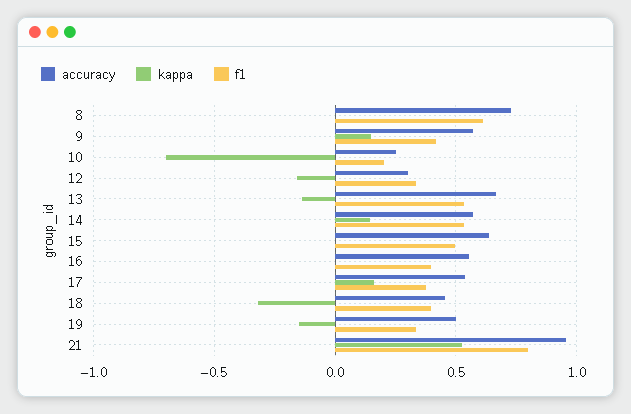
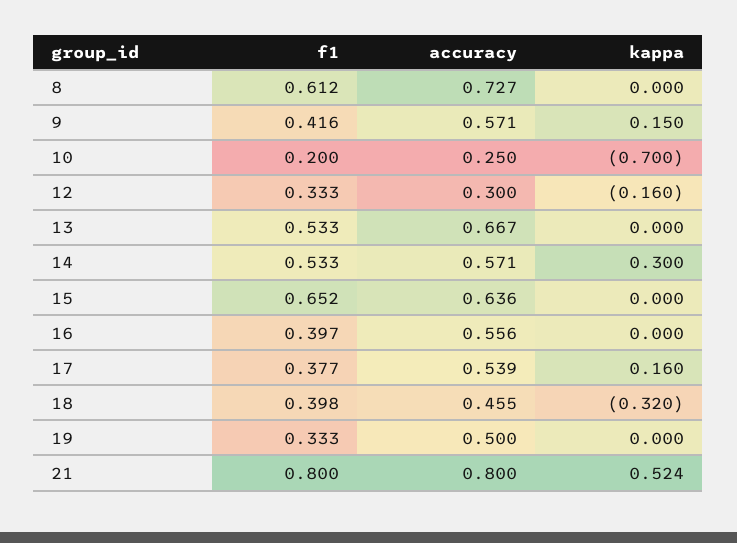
kappa, 13: -0.15 -> 0
kappa, 14: 0.15 -> 0.3
f1, 15: 0.5 -> 0.652
kappa, 19: -0.15 -> 0
accuracy, 21: 0.95 -> 0.8

